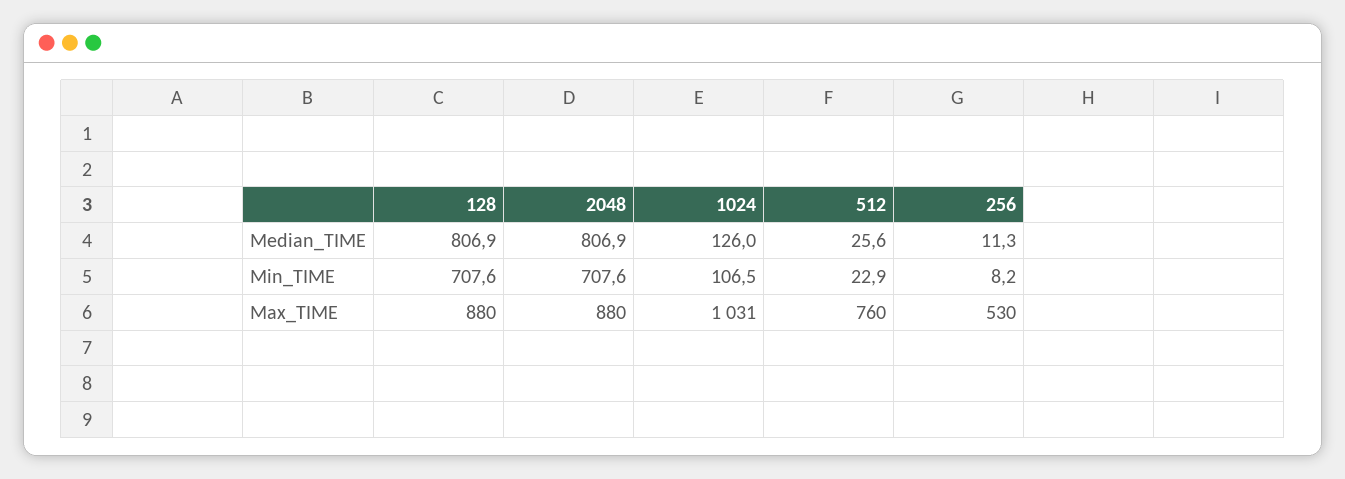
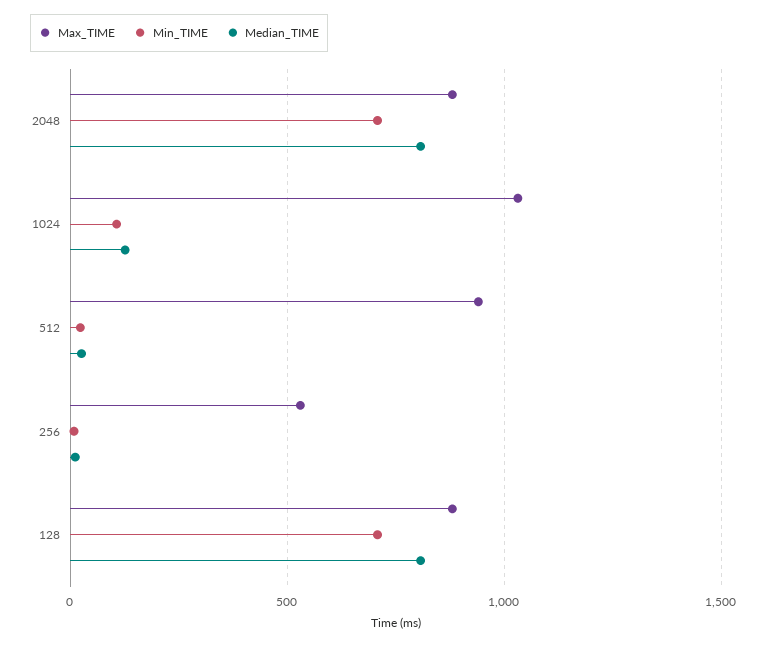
Max_TIME, 512: 760 -> 950

